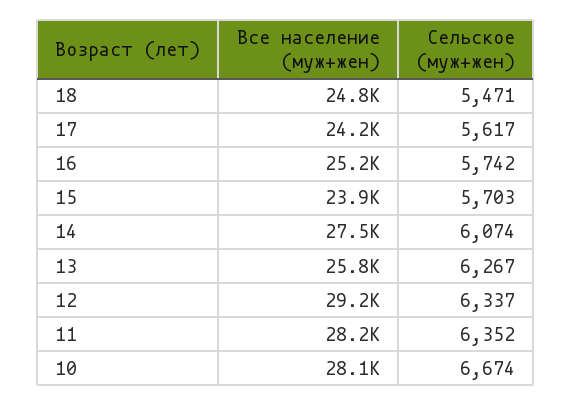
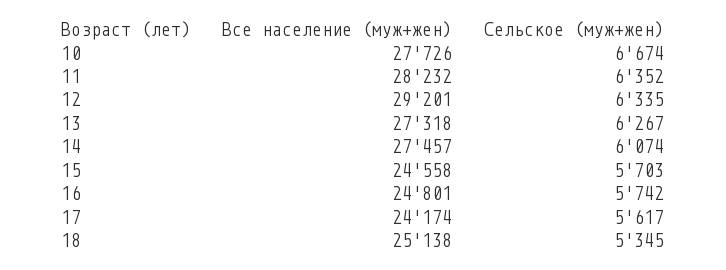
Все население (муж+жен), 18: 24800 -> 25138
Сельское (муж+жен), 18: 5471 -> 5345
Все население (муж+жен), 16: 25200 -> 24801
Все население (муж+жен), 15: 23900 -> 24558
Все население (муж+жен), 13: 25800 -> 27318
Сельское (муж+жен), 12: 6337 -> 6335
Все население (муж+жен), 10: 28100 -> 27726

